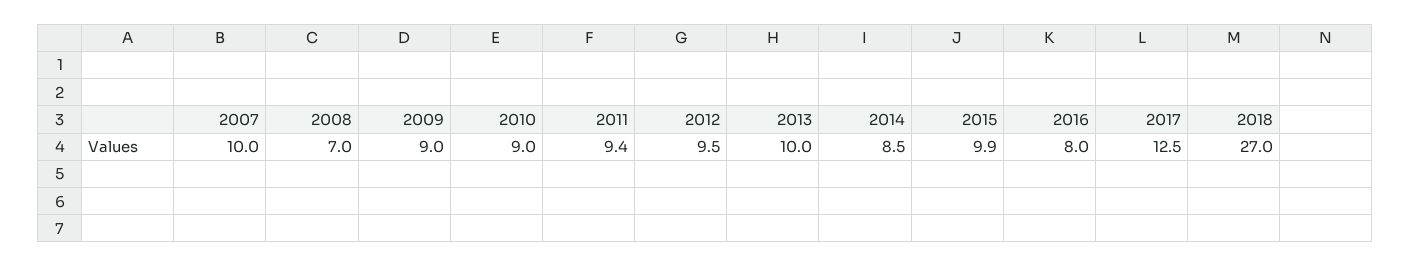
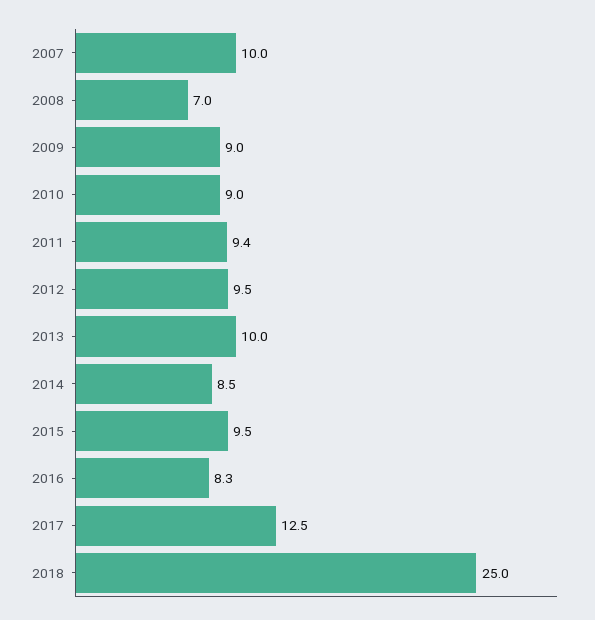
2015: 9.9 -> 9.5
2016: 8 -> 8.3
2018: 27 -> 25

